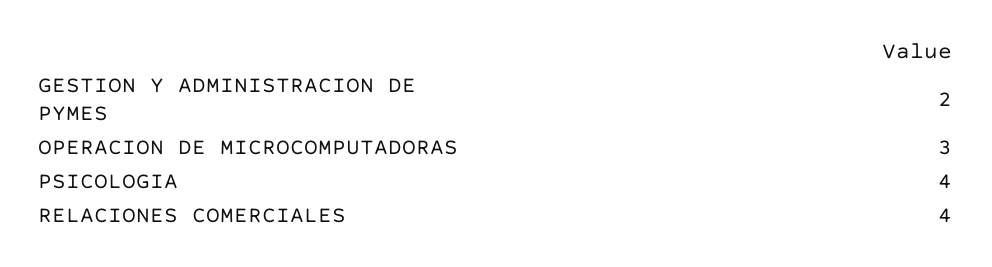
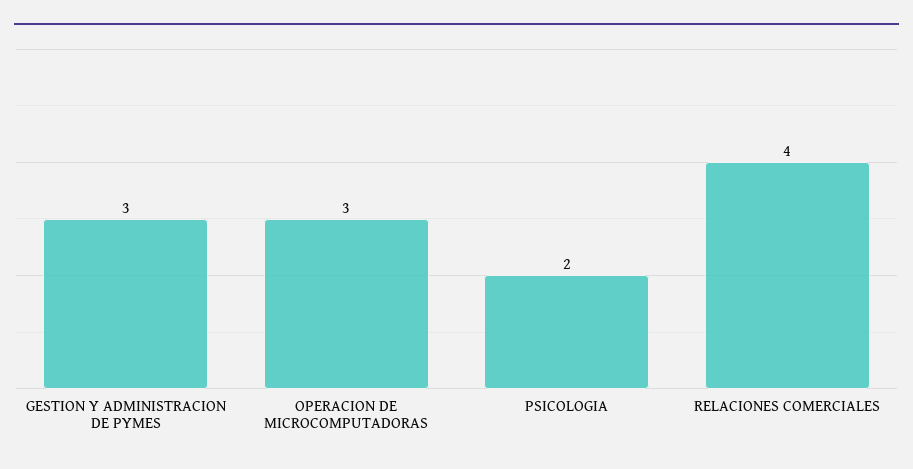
GESTION Y ADMINISTRACION DE PYMES: 2 -> 3
PSICOLOGIA: 4 -> 2

